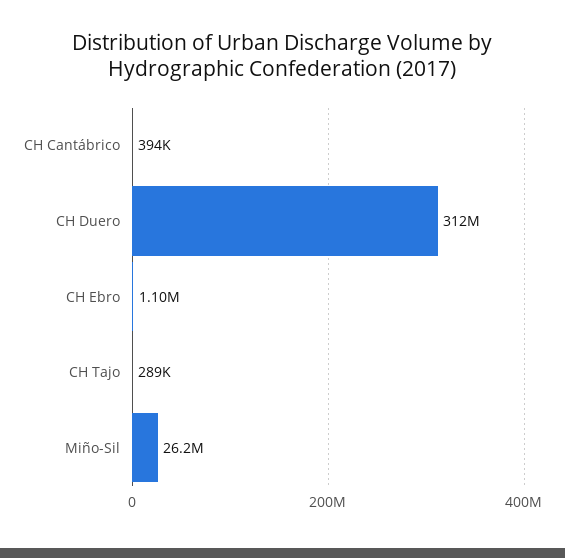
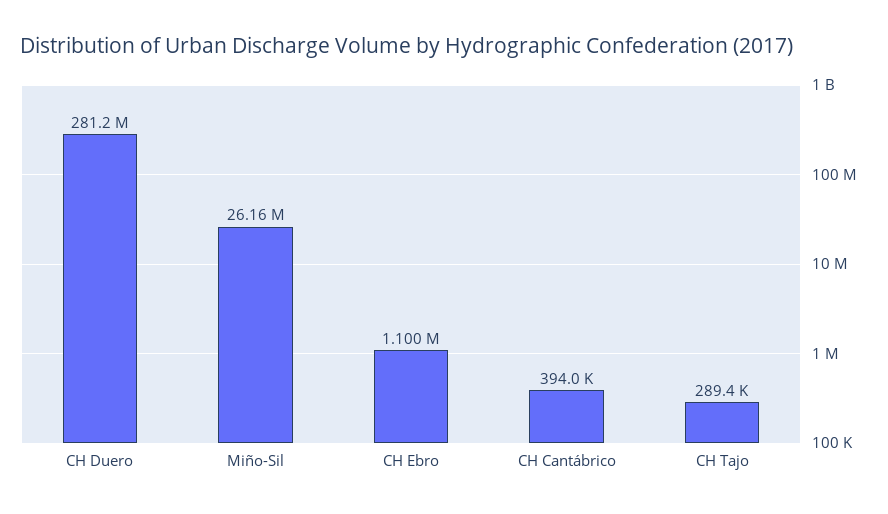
CH Duero: 312000000 -> 281200000

